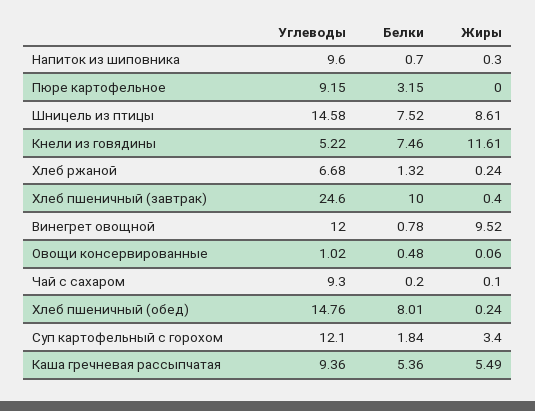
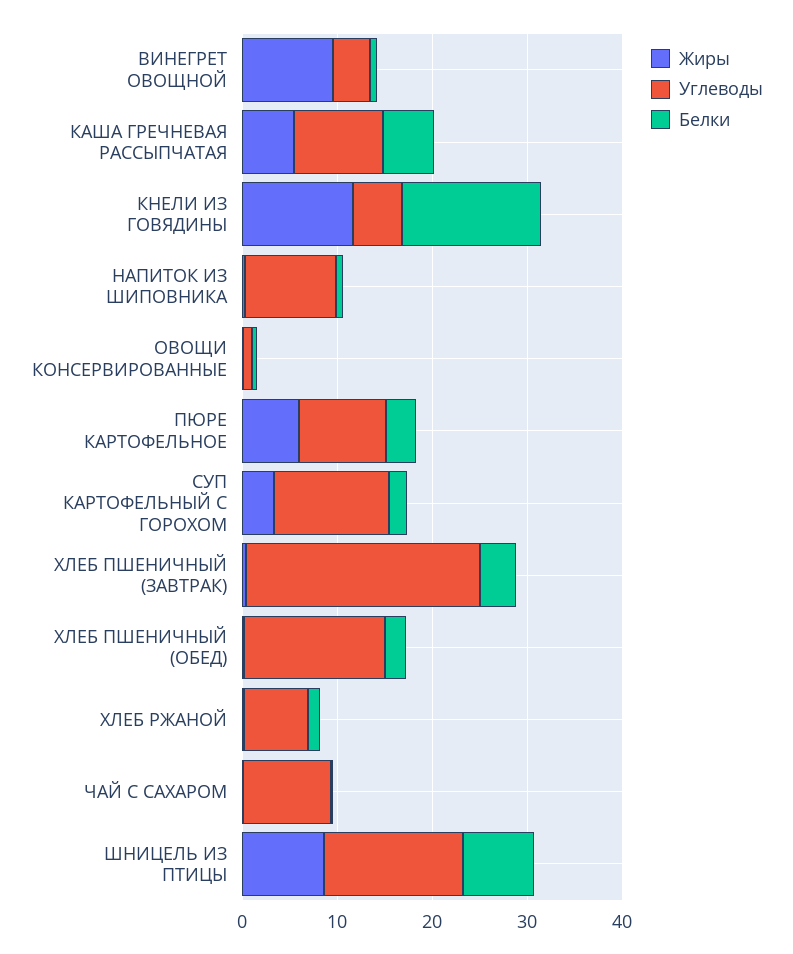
Жиры, Пюре картофельное: 0 -> 6
Белки, Кнели из говядины: 7.46 -> 14
Белки, Хлеб пшеничный (завтрак): 10 -> 4
Углеводы, Винегрет овощной: 12 -> 4
Белки, Хлеб пшеничный (обед): 8.01 -> 2

